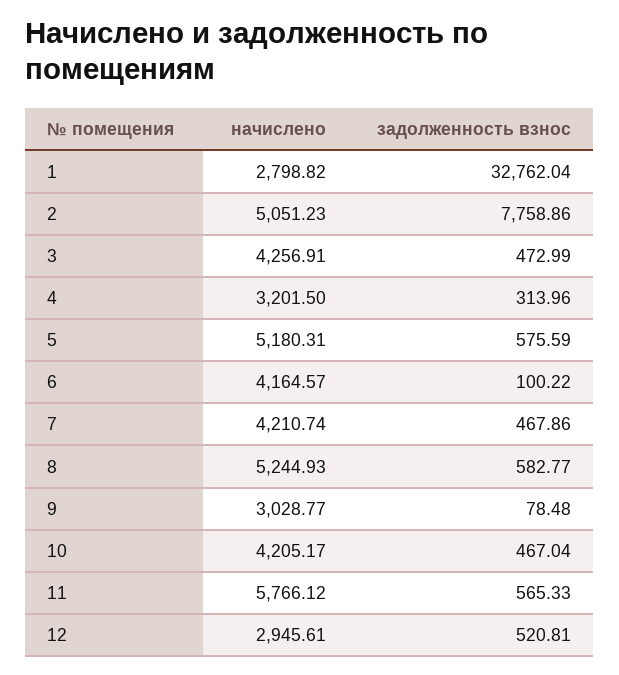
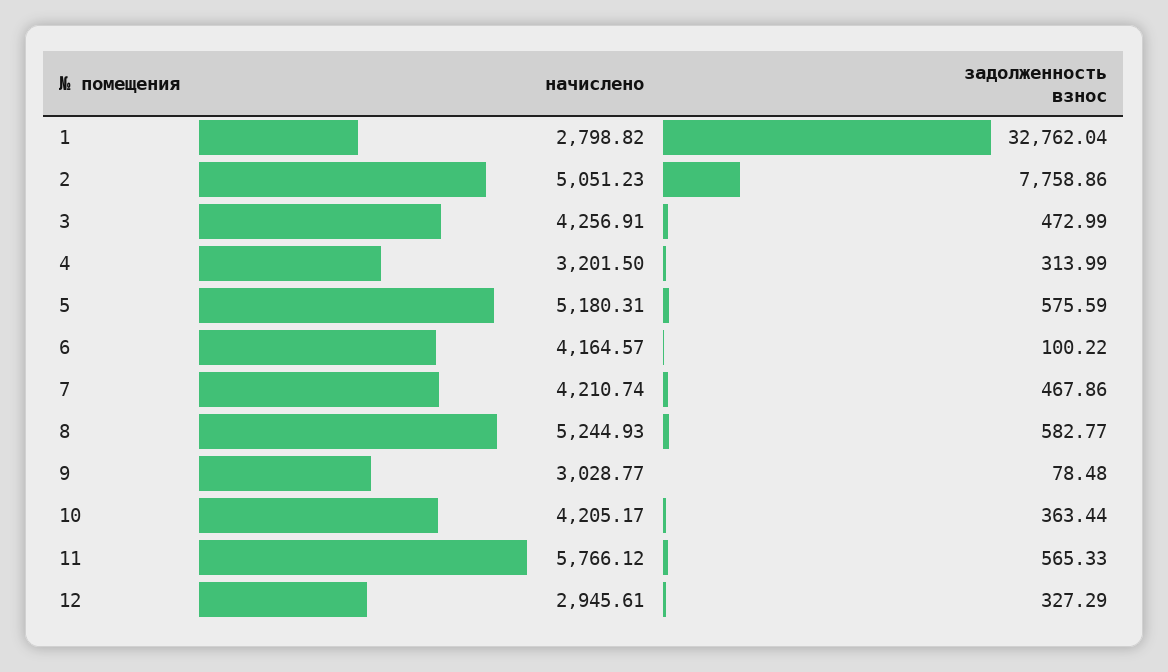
задолженность взнос, 4: 313.96 -> 313.99
задолженность взнос, 10: 467.04 -> 363.44
задолженность взнос, 12: 520.81 -> 327.29

